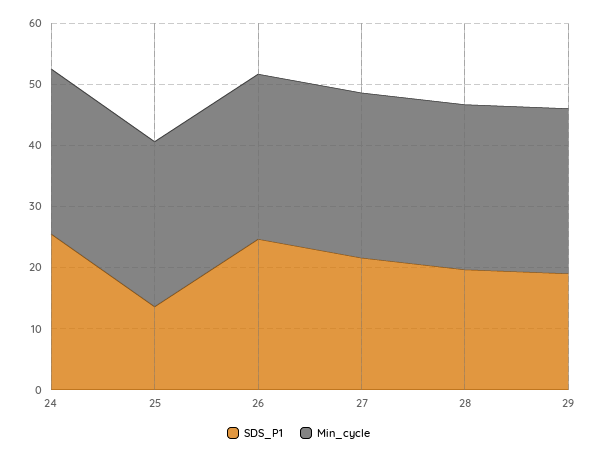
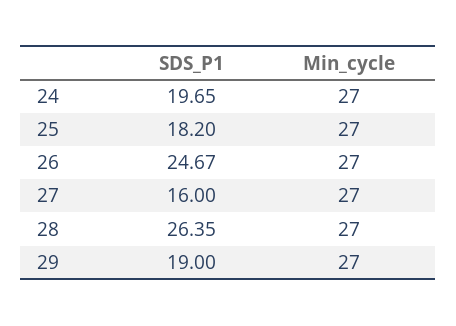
SDS_P1, 24: 26 -> 19.65
SDS_P1, 25: 14 -> 18.2
SDS_P1, 27: 22 -> 16
SDS_P1, 28: 20 -> 26.35

